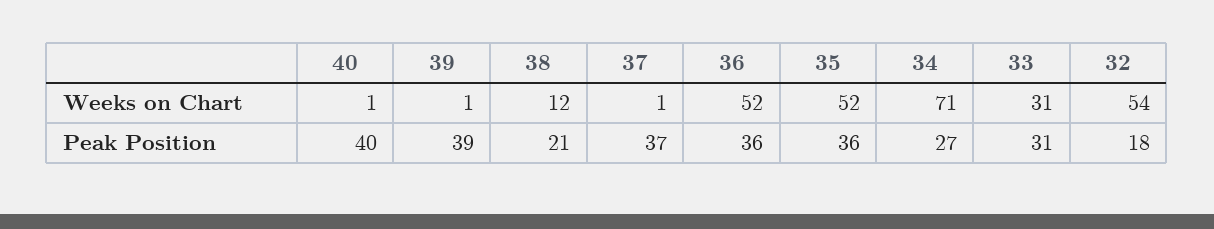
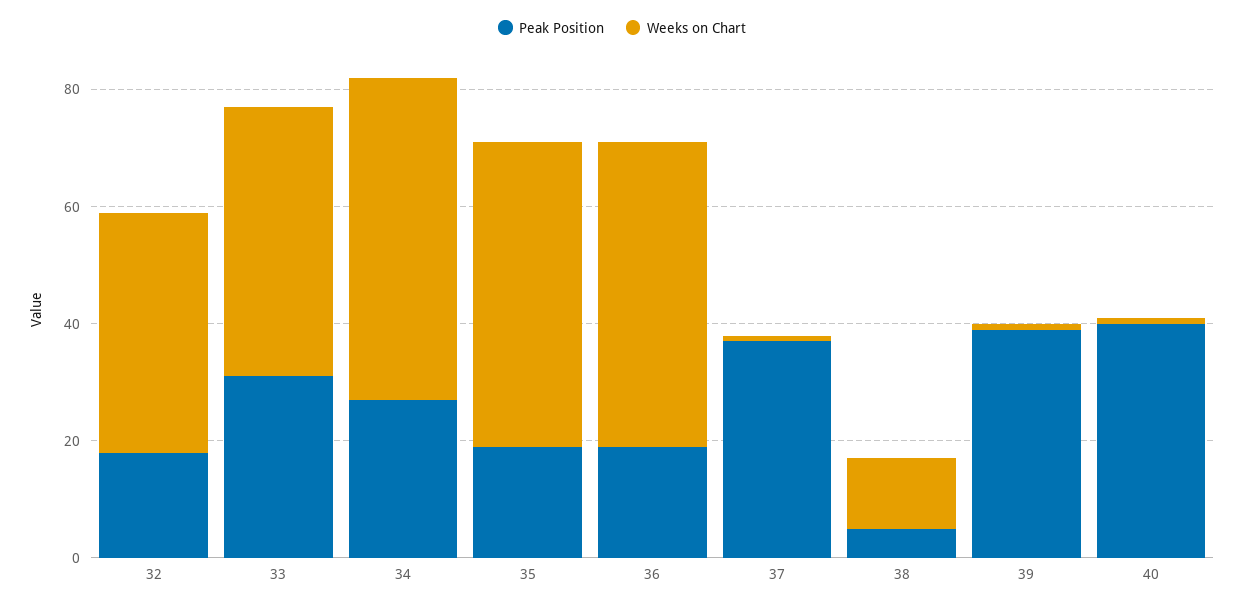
Weeks on Chart, 34: 71 -> 55
Weeks on Chart, 33: 31 -> 45
Weeks on Chart, 32: 54 -> 40
Peak Position, 38: 21 -> 5
Peak Position, 36: 36 -> 20
Peak Position, 35: 36 -> 20

